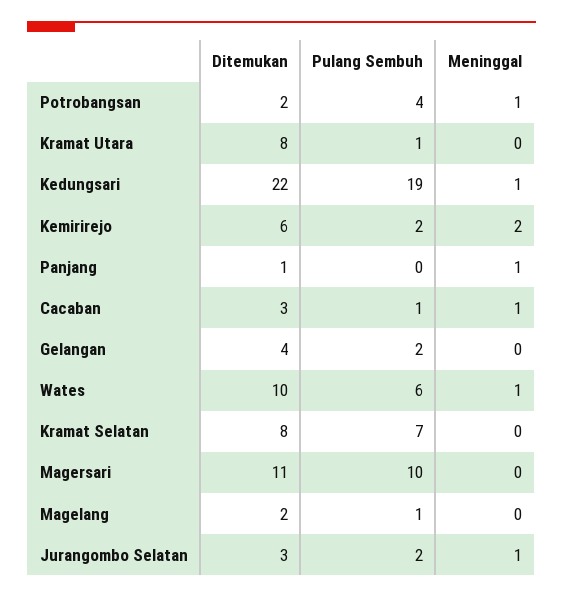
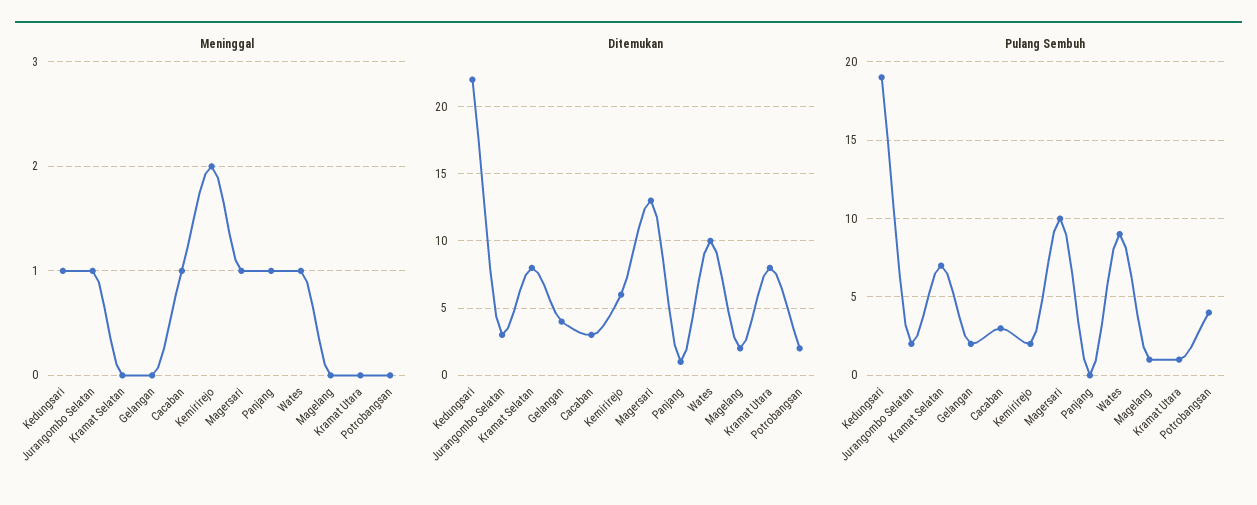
Meninggal, Potrobangsan: 1 -> 0
Pulang Sembuh, Cacaban: 1 -> 3
Pulang Sembuh, Wates: 6 -> 9
Ditemukan, Magersari: 11 -> 13
Meninggal, Magersari: 0 -> 1

